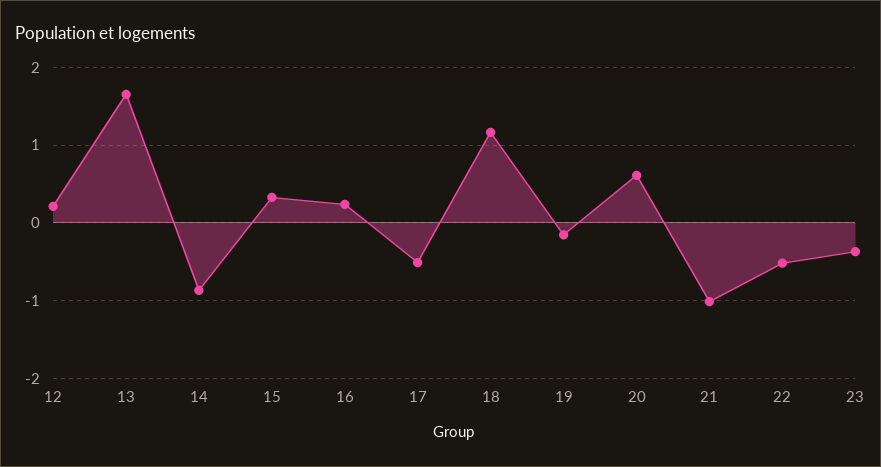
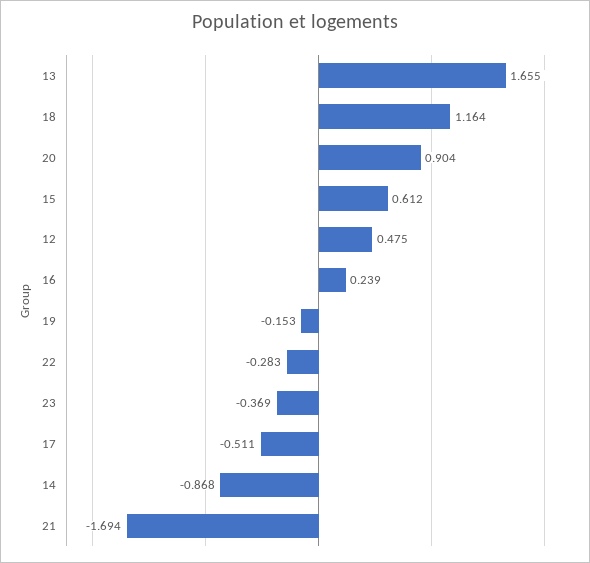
12: 0.2 -> 0.475
15: 0.3 -> 0.612
20: 0.6 -> 0.904
21: -1 -> -1.694
22: -0.5 -> -0.283

